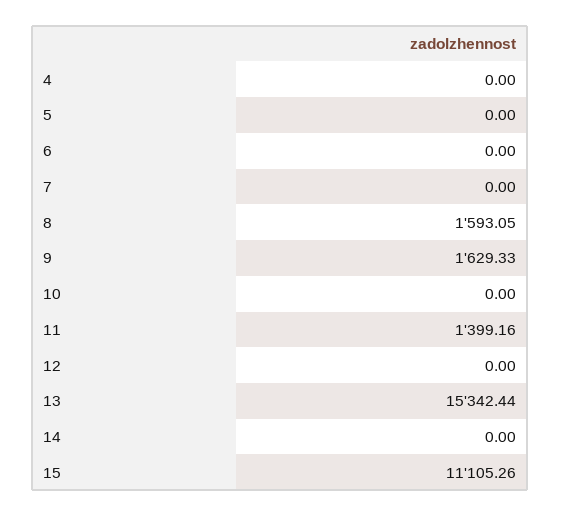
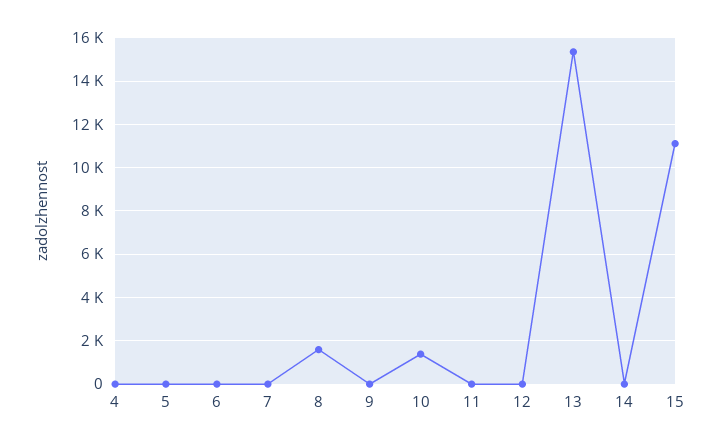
9: 1629.33 -> 0
10: 0 -> 1500
11: 1399.16 -> 0

